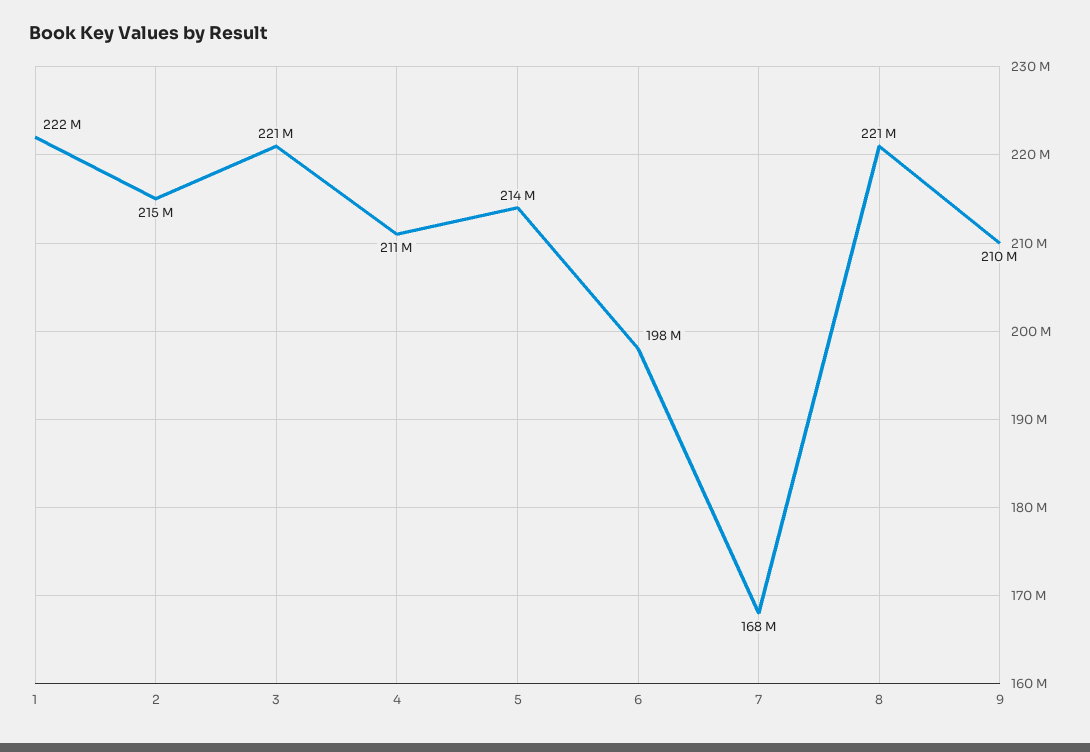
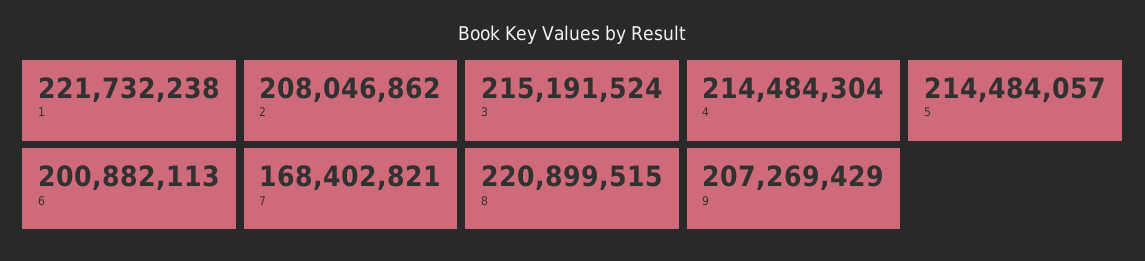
2: 215000000 -> 208046862
3: 221000000 -> 215191524
4: 211000000 -> 214484304
6: 198000000 -> 200882113
9: 210000000 -> 207269429

